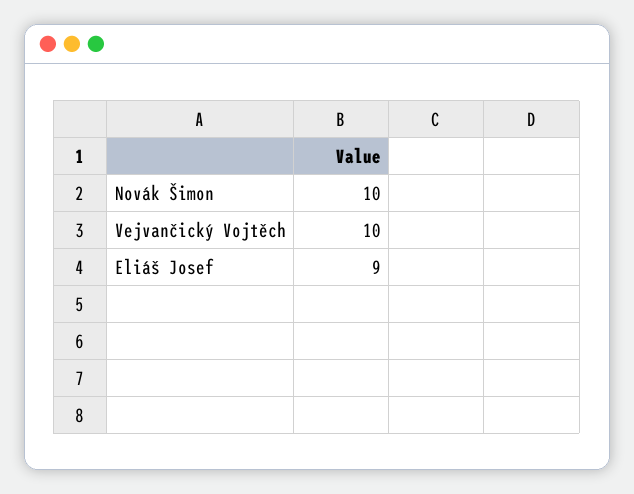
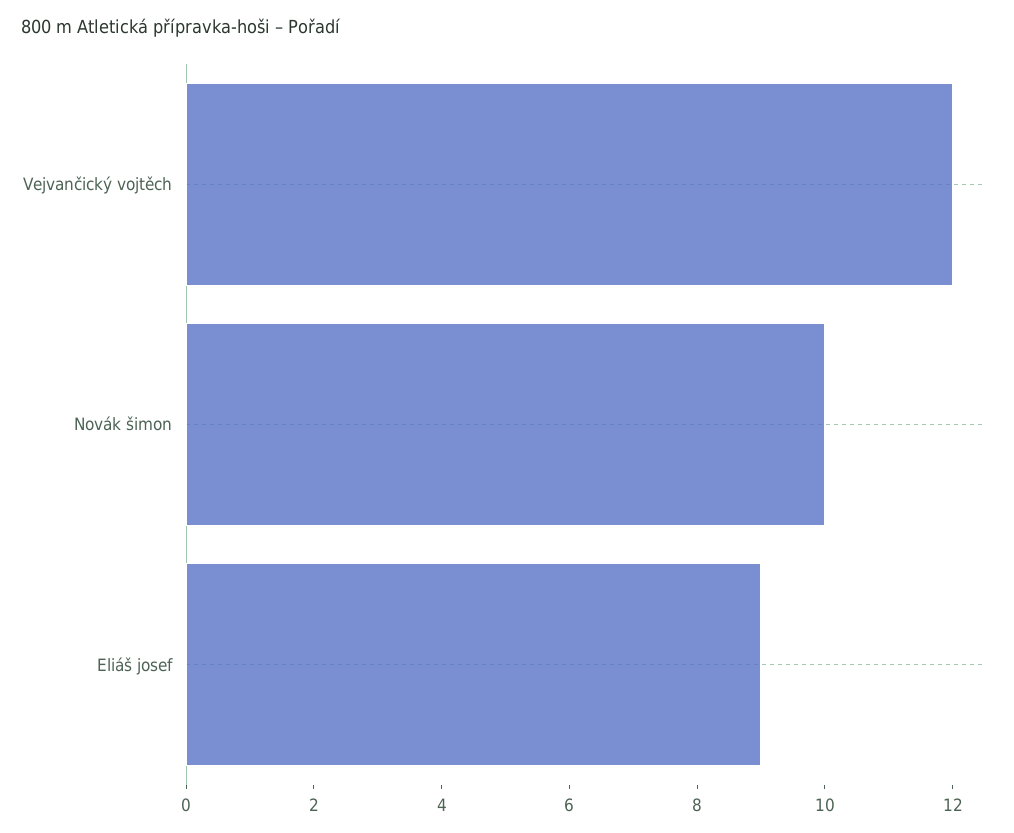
Vejvančický Vojtěch: 10 -> 12

